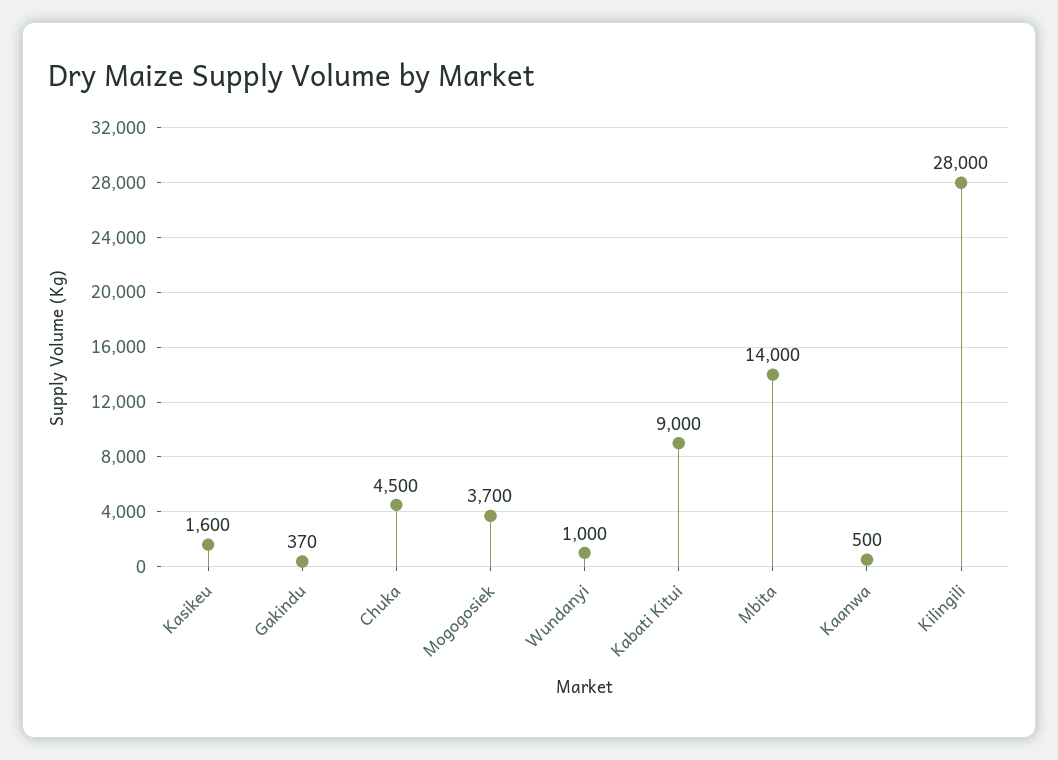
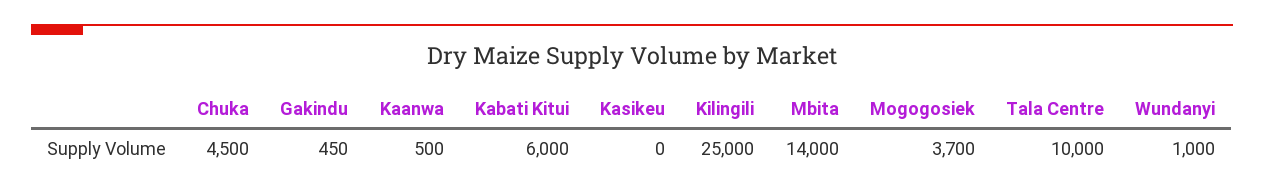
Kasikeu: 1600 -> 0
Gakindu: 370 -> 450
Kabati Kitui: 9000 -> 6000
Kilingili: 28000 -> 25000
Tala Centre: none -> 10000

